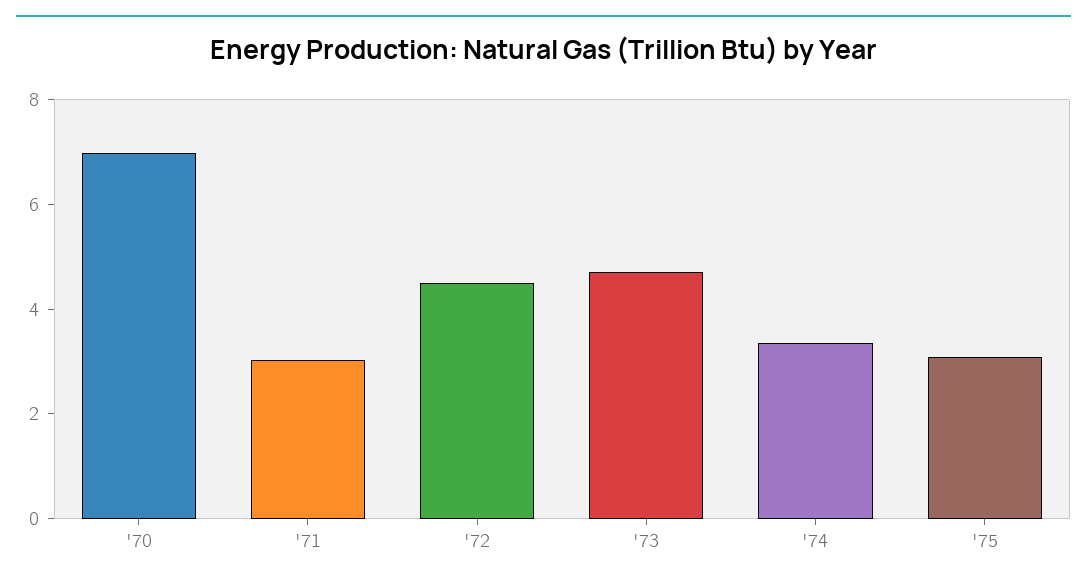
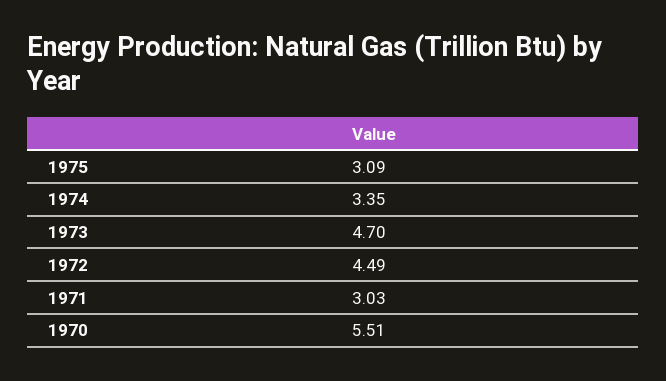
'70: 7 -> 5.51

